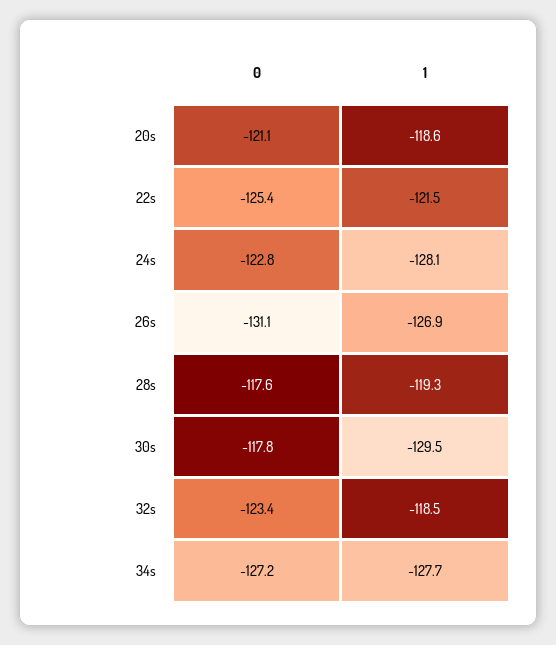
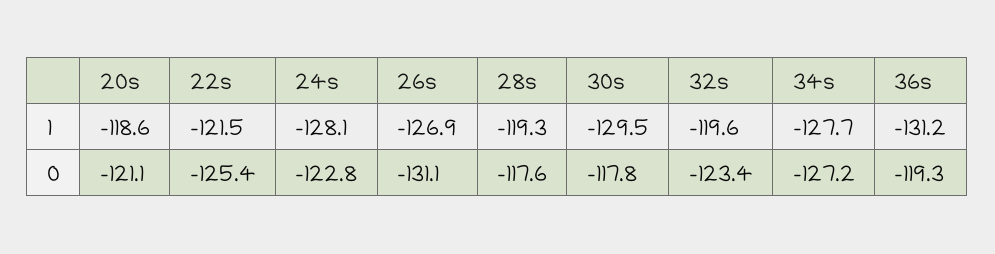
1, 32s: -118.5 -> -119.6
1, 36s: none -> -131.2
0, 36s: none -> -119.3

